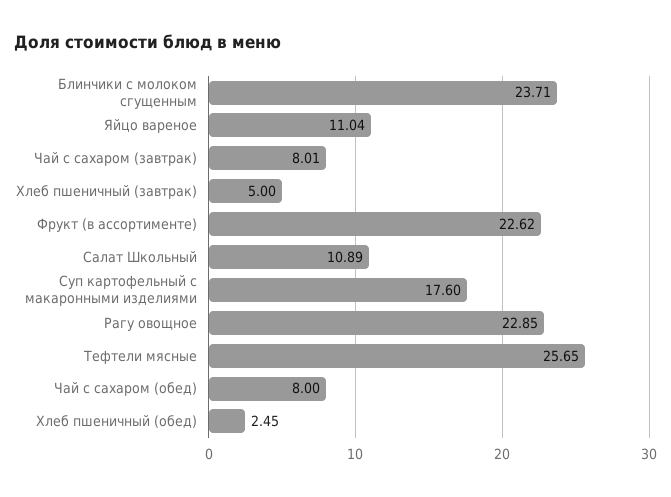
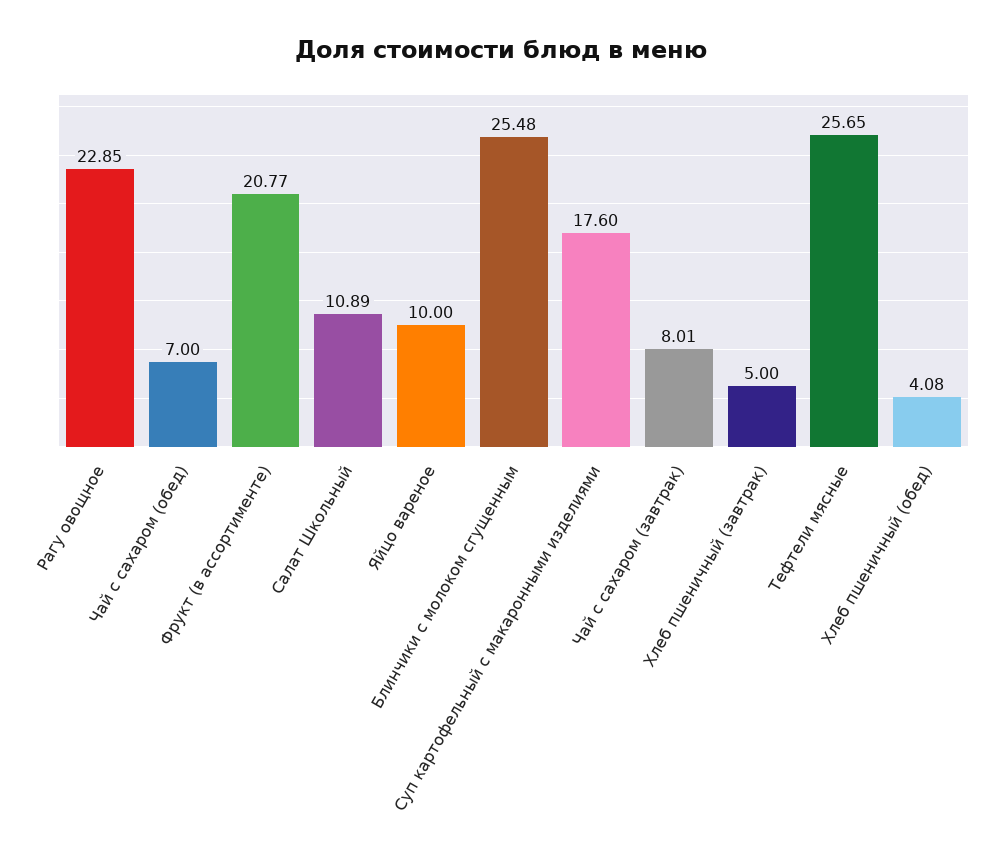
Блинчики с молоком сгущенным: 23.71 -> 25.48
Яйцо вареное: 11.04 -> 10
Фрукт (в ассортименте): 22.62 -> 20.77
Чай с сахаром (обед): 8 -> 7
Хлеб пшеничный (обед): 2.45 -> 4.08

